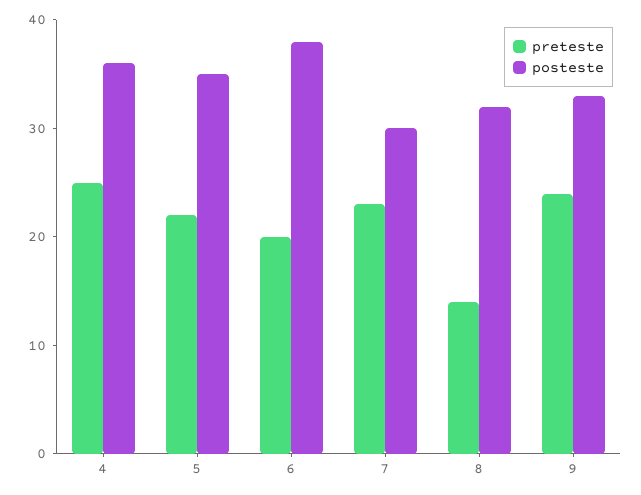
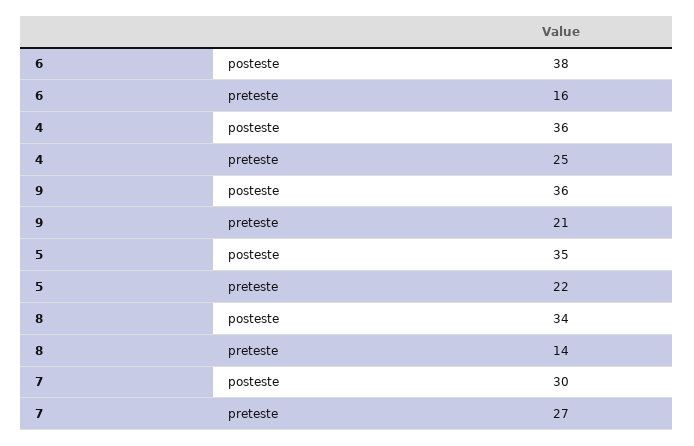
preteste, 6: 20 -> 16
preteste, 7: 23 -> 27
posteste, 8: 32 -> 34
preteste, 9: 24 -> 21
posteste, 9: 33 -> 36

